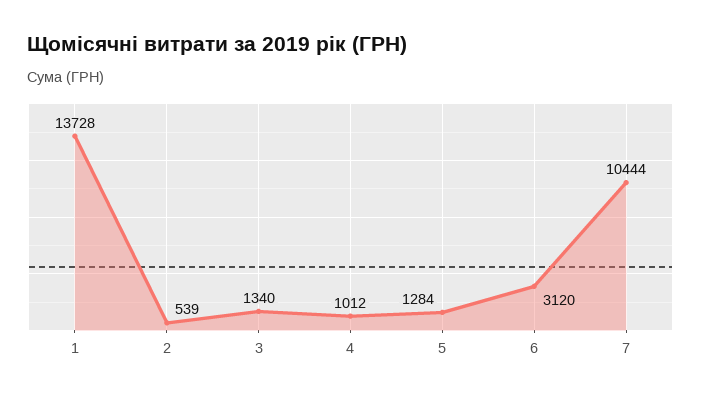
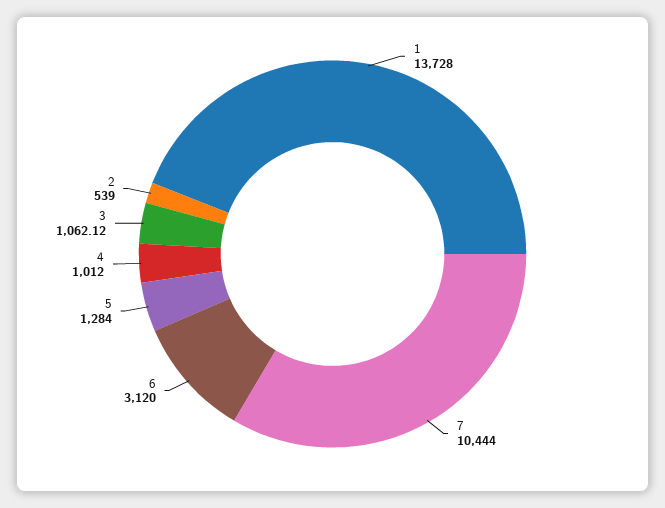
3: 1340 -> 1062.12

